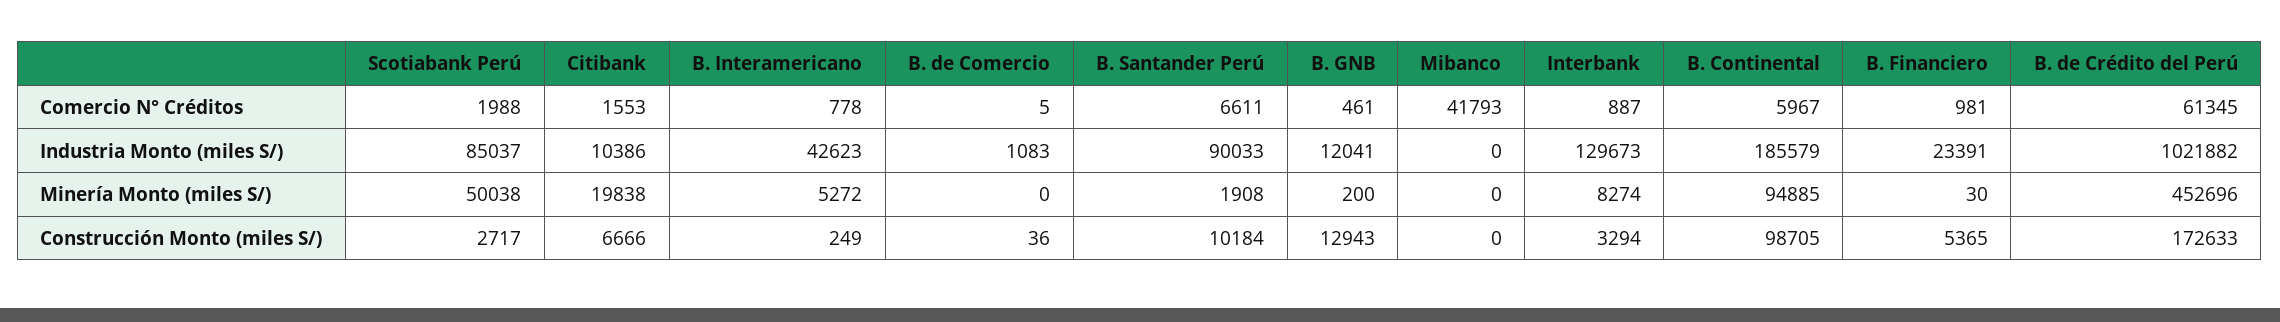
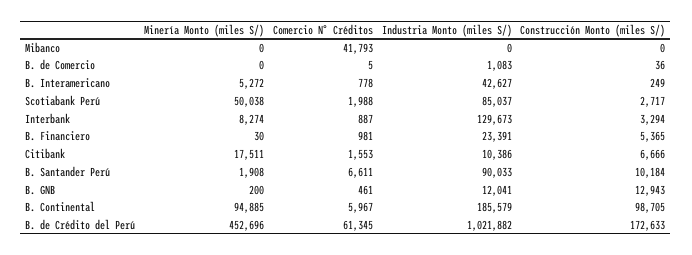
B. Interamericano, Industria Monto (miles S/): 42623 -> 42627
Citibank, Minería Monto (miles S/): 19838 -> 17511

